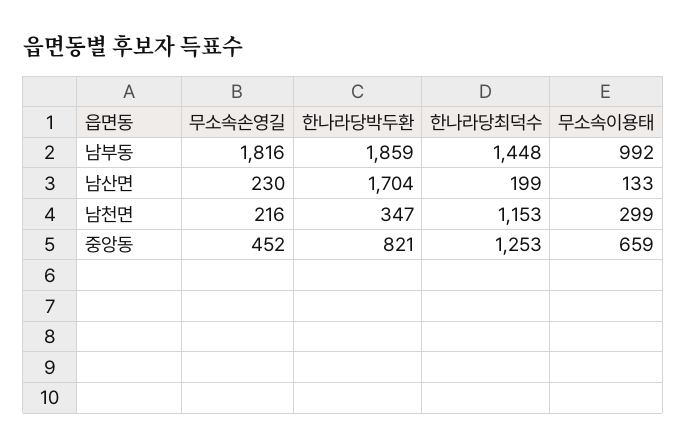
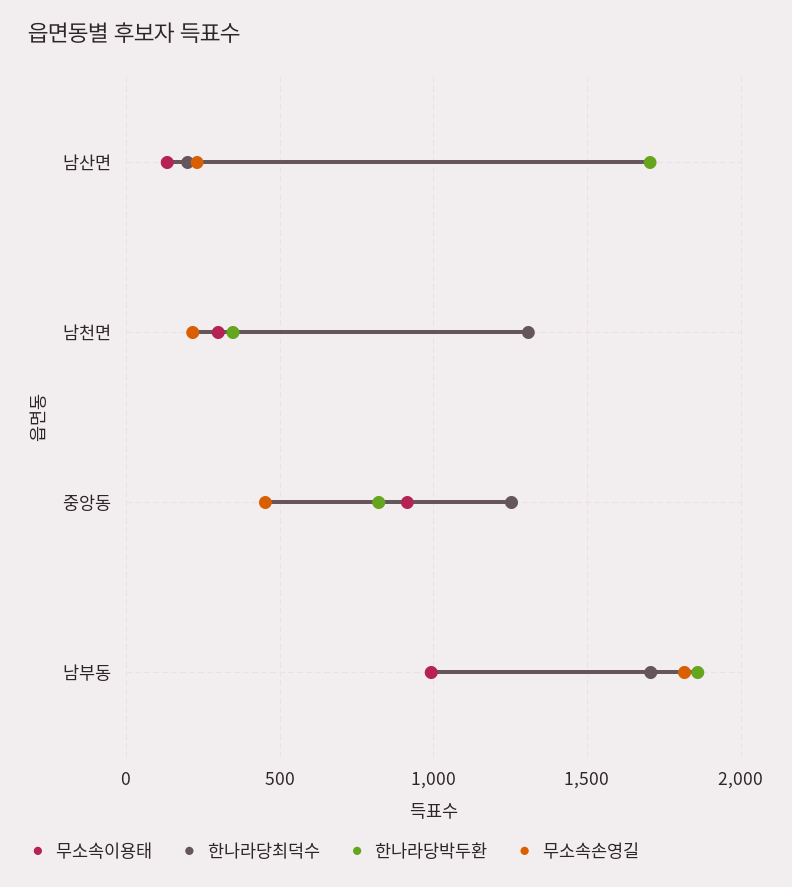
한나라당최덕수, 남부동: 1448 -> 1700
한나라당최덕수, 남천면: 1153 -> 1300
무소속이용태, 중앙동: 659 -> 900

